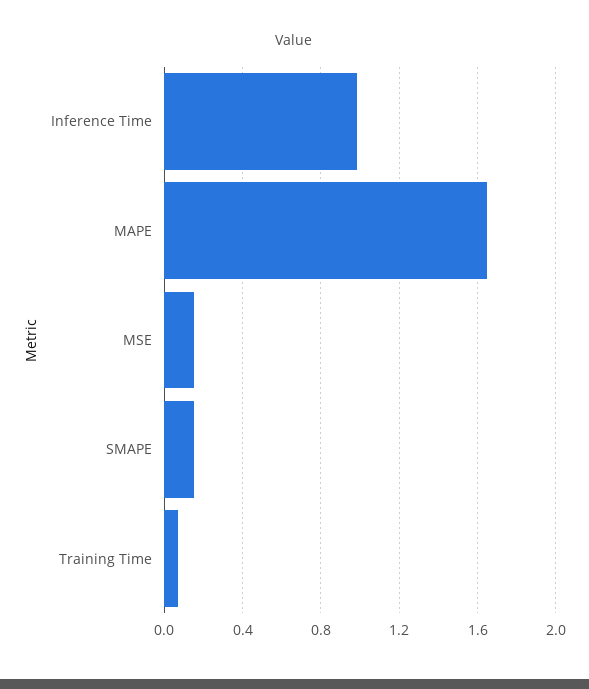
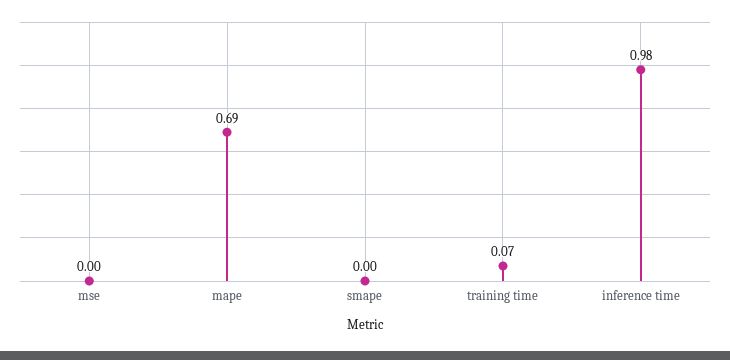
MAPE: 1.65 -> 0.69
MSE: 0.15 -> 0
SMAPE: 0.15 -> 0

